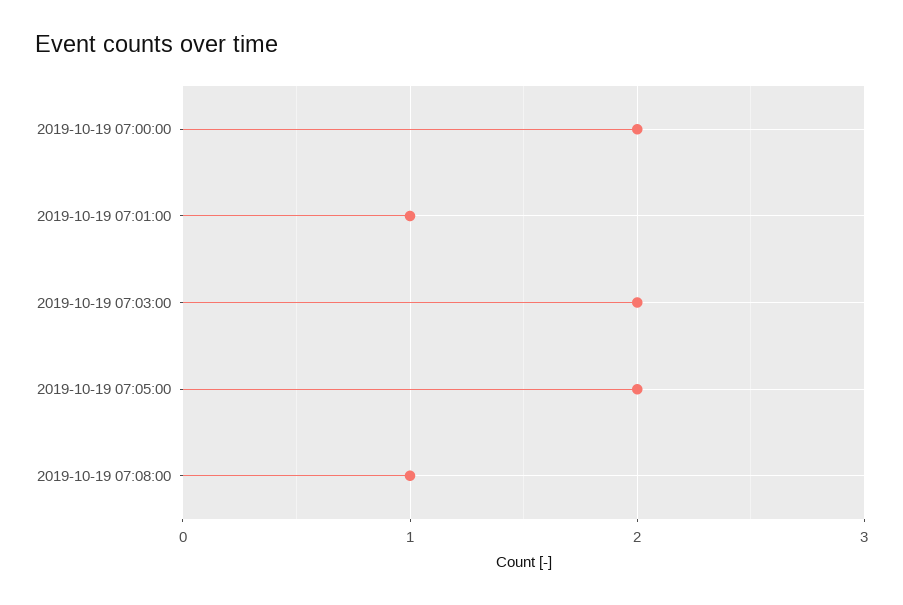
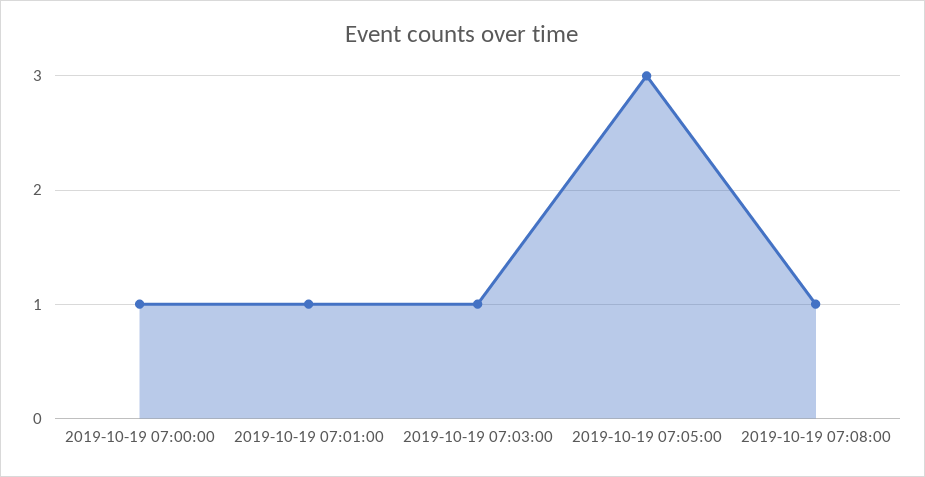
2019-10-19 07:00:00: 2 -> 1
2019-10-19 07:03:00: 2 -> 1
2019-10-19 07:05:00: 2 -> 3

